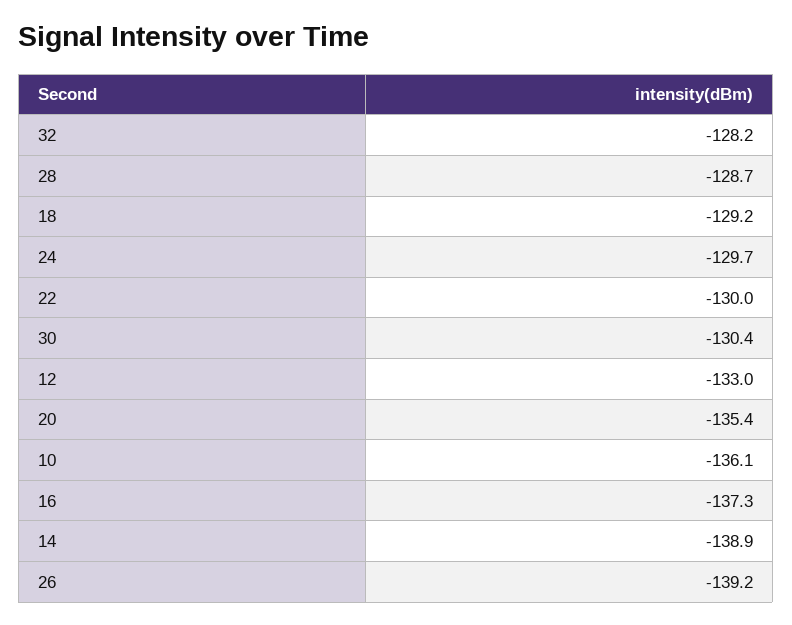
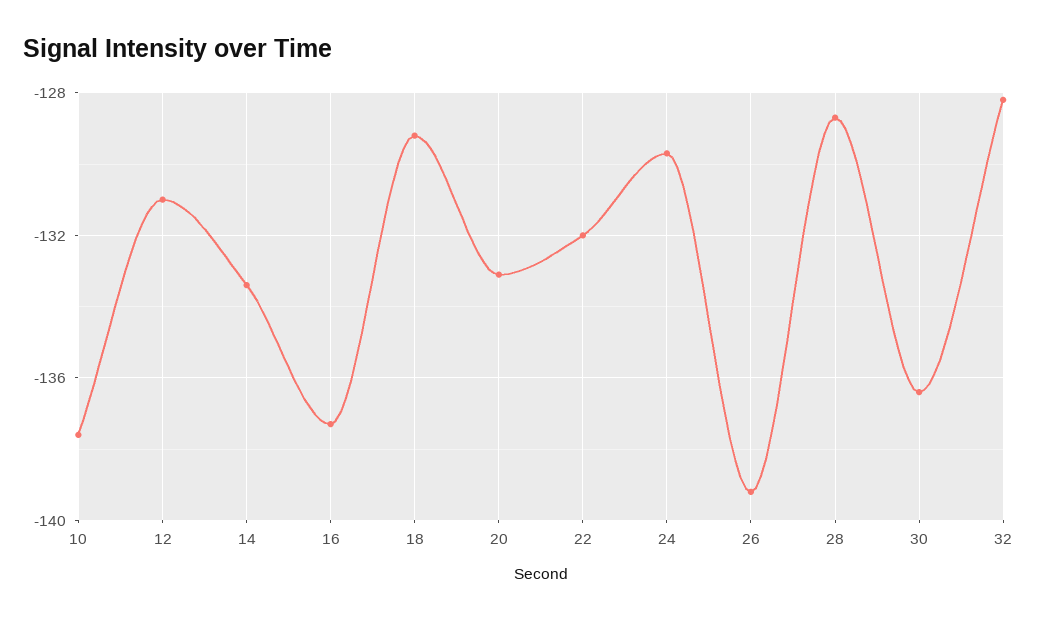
22: -130 -> -132
30: -130.4 -> -136.5
12: -133 -> -131
20: -135.4 -> -133
10: -136.1 -> -137.5
14: -138.9 -> -133.5

